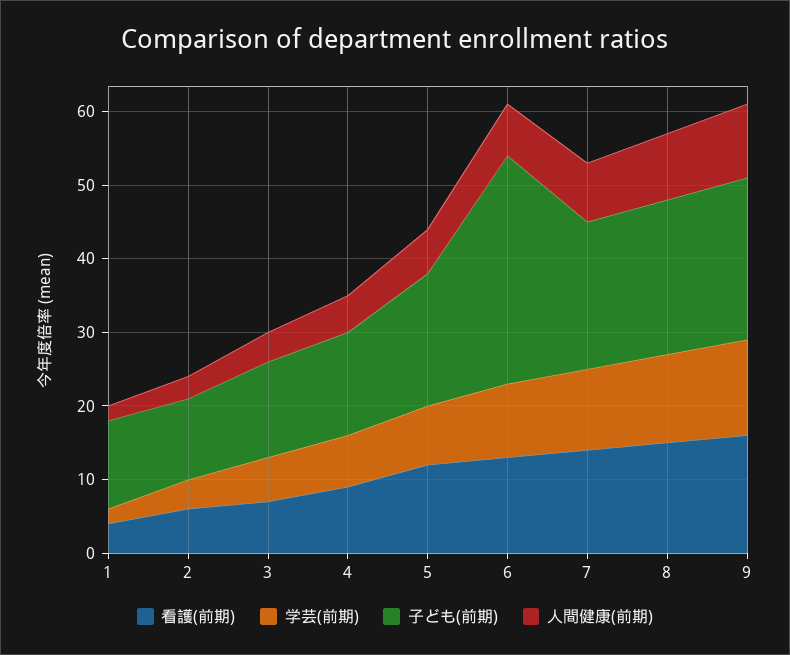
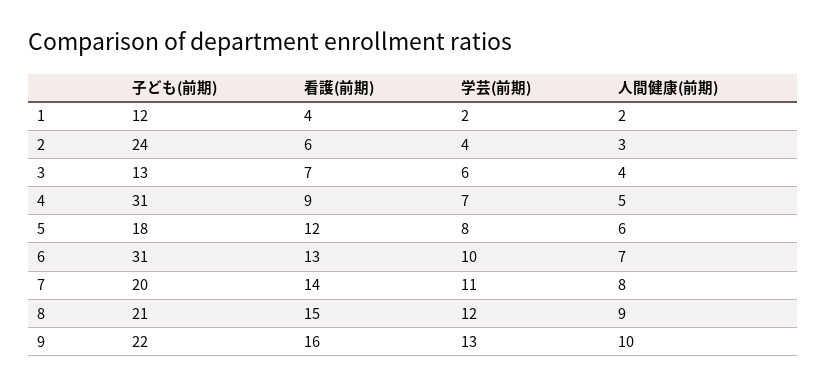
子ども(前期), 2: 10 -> 24
子ども(前期), 4: 15 -> 31

